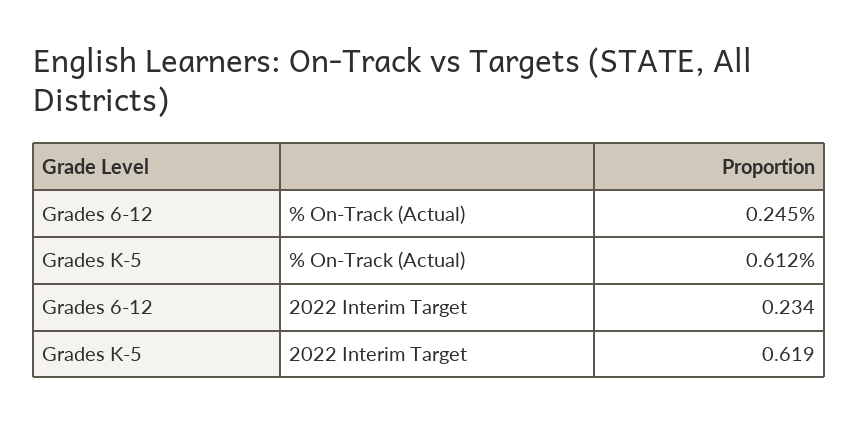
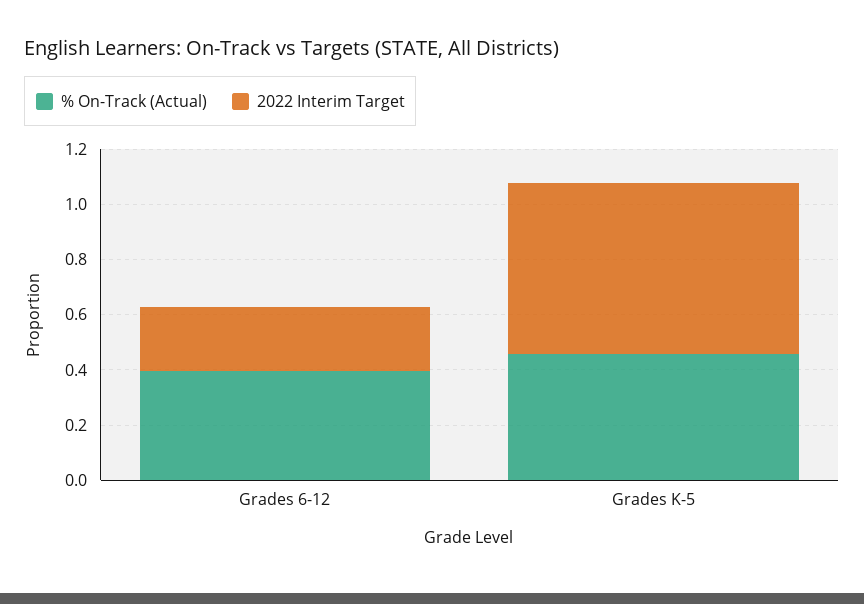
% On-Track (Actual), Grades 6-12: 0.245 -> 0.4
% On-Track (Actual), Grades K-5: 0.612 -> 0.45

